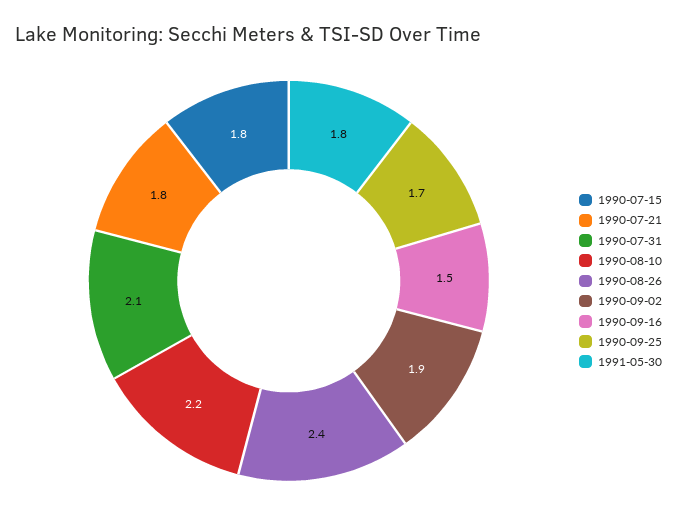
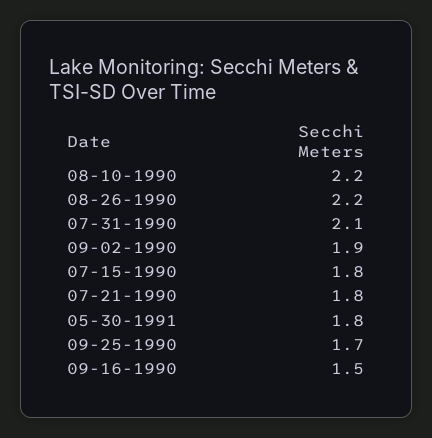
1990-08-26: 2.4 -> 2.2

